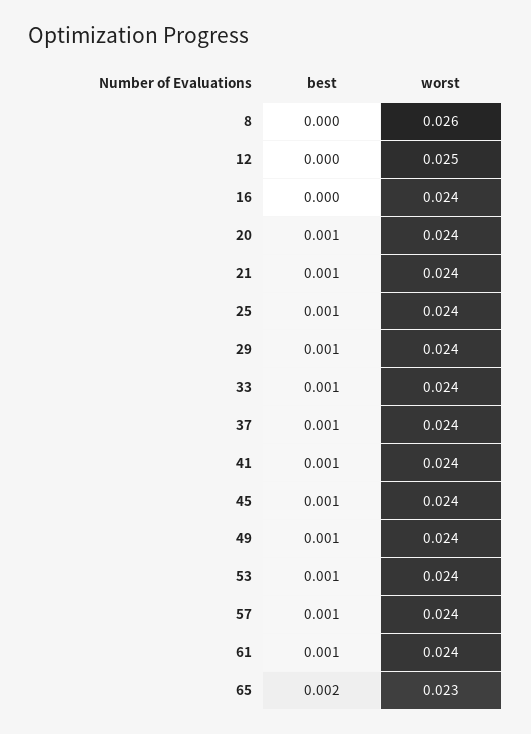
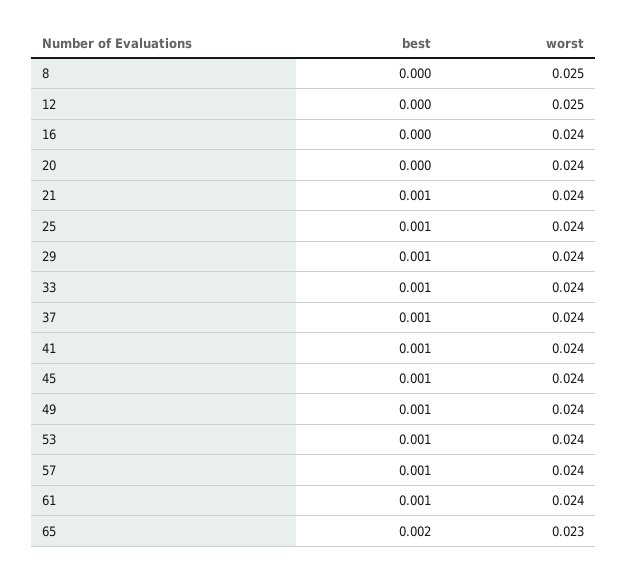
worst, 8: 0.026 -> 0.025
best, 20: 0.001 -> 0

